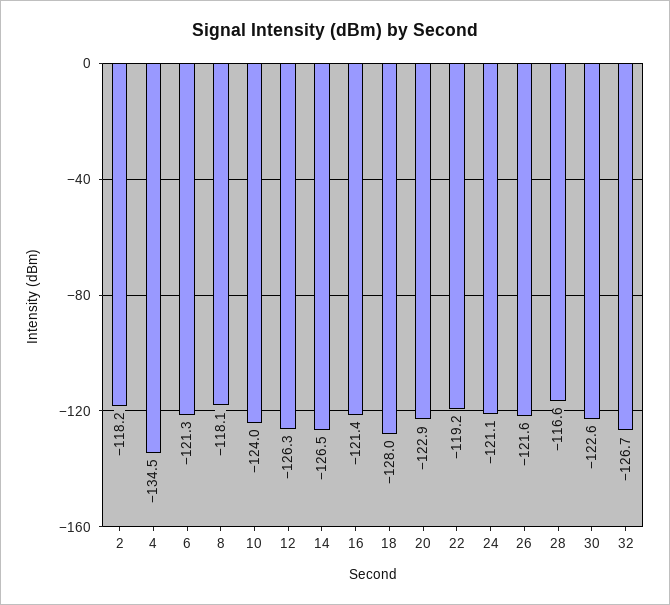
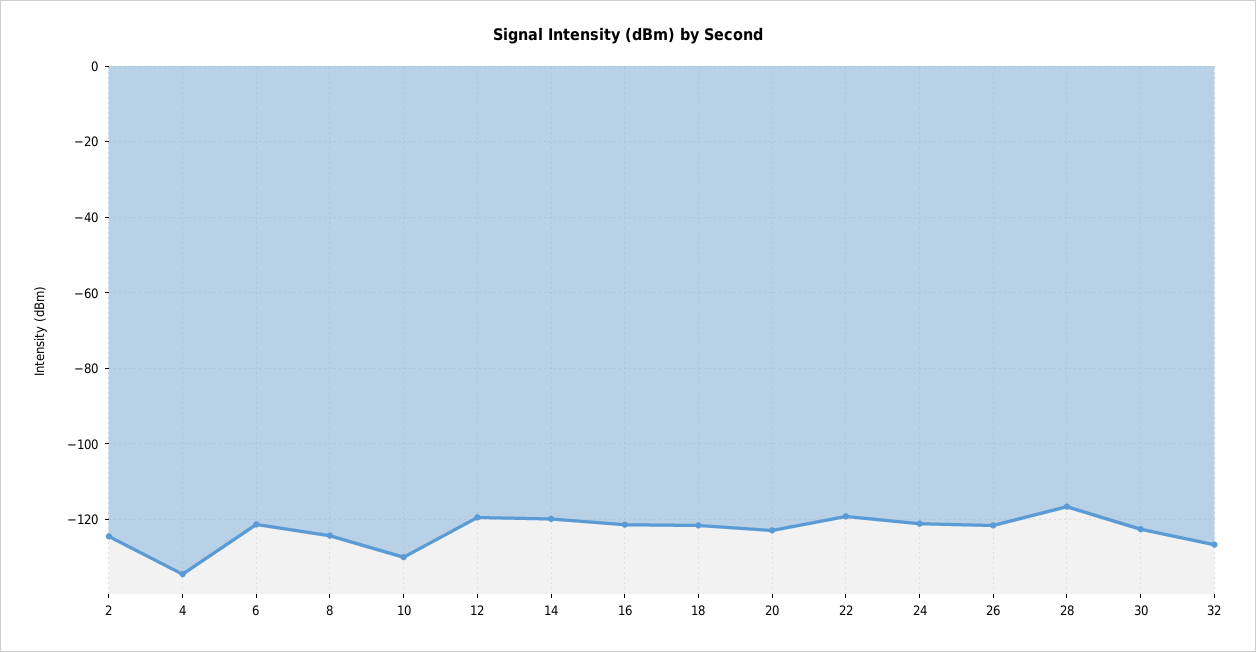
2: -118.2 -> -124
8: -118.1 -> -124
10: -124 -> -130
12: -126.3 -> -120
14: -126.5 -> -120
18: -128 -> -122

